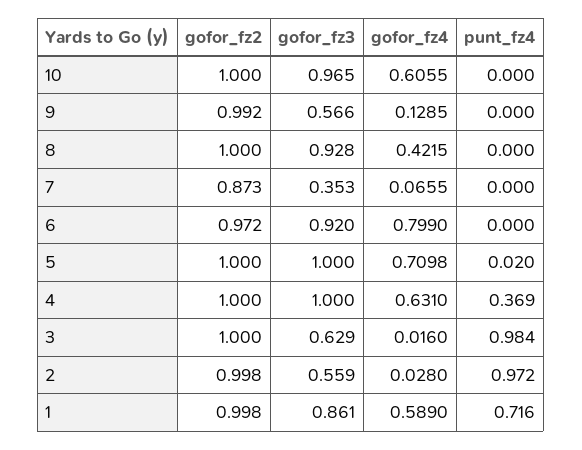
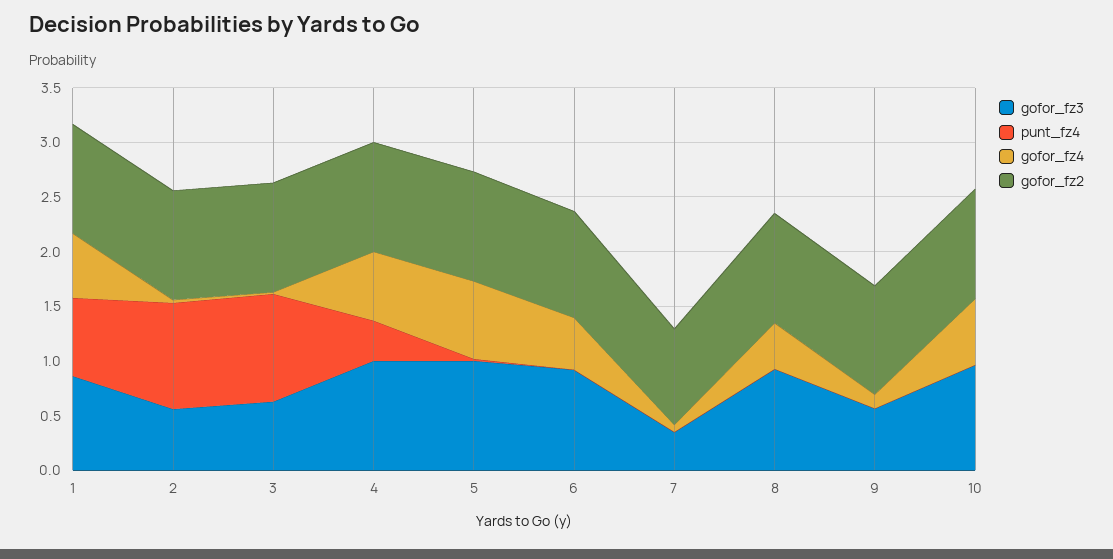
gofor_fz4, 6: 0.799 -> 0.5

